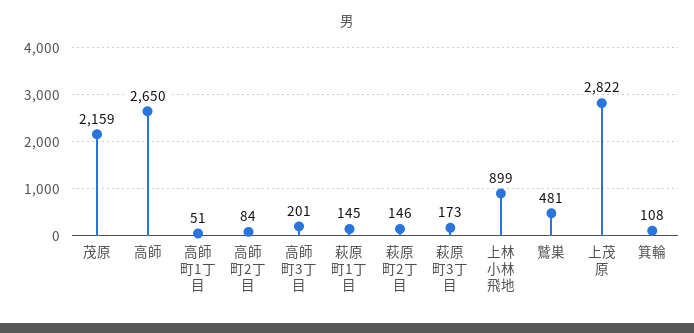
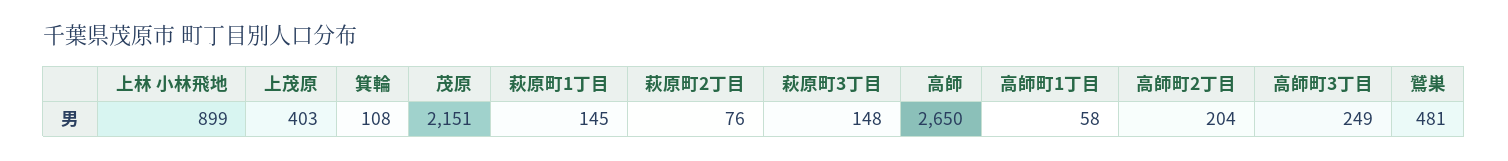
茂原: 2159 -> 2151
高師町1丁目: 51 -> 58
高師町2丁目: 84 -> 204
高師町3丁目: 201 -> 249
萩原町2丁目: 146 -> 76
萩原町3丁目: 173 -> 148
上茂原: 2822 -> 403

